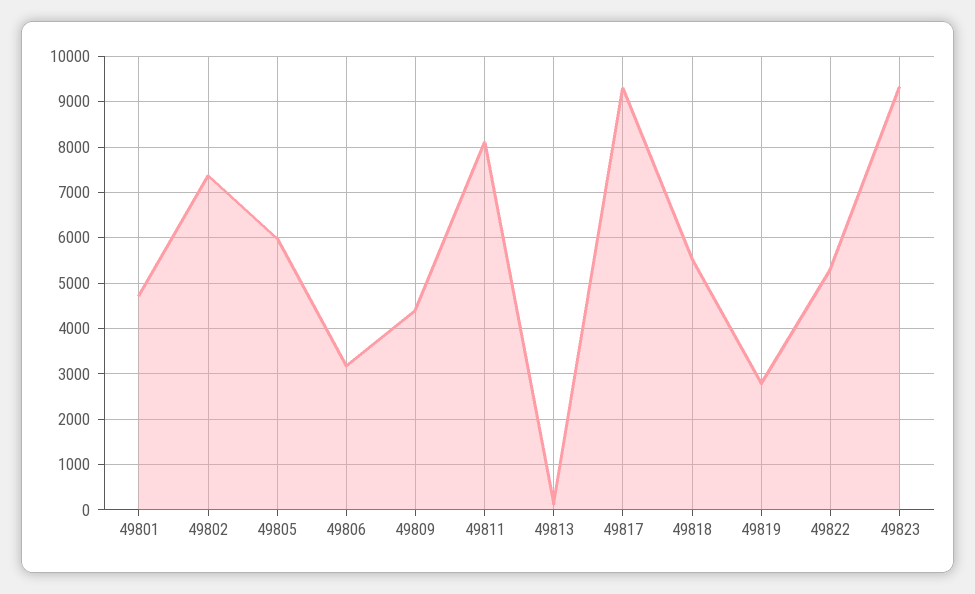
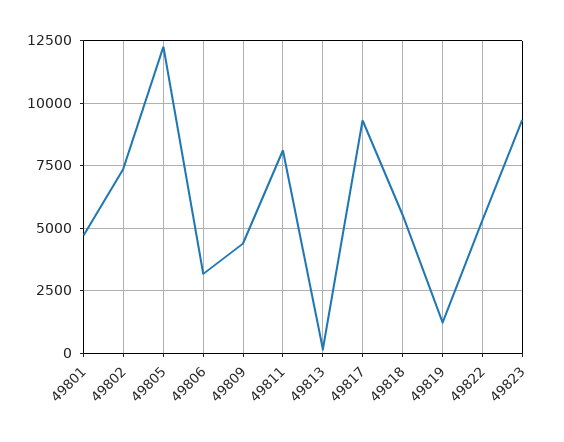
49805: 6000 -> 12250
49819: 2800 -> 1250

